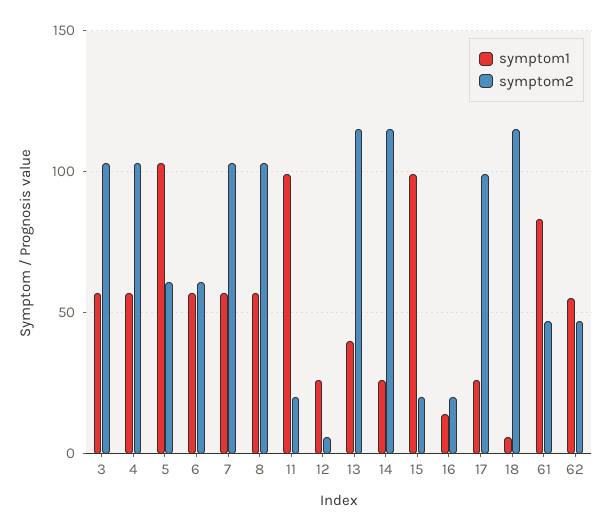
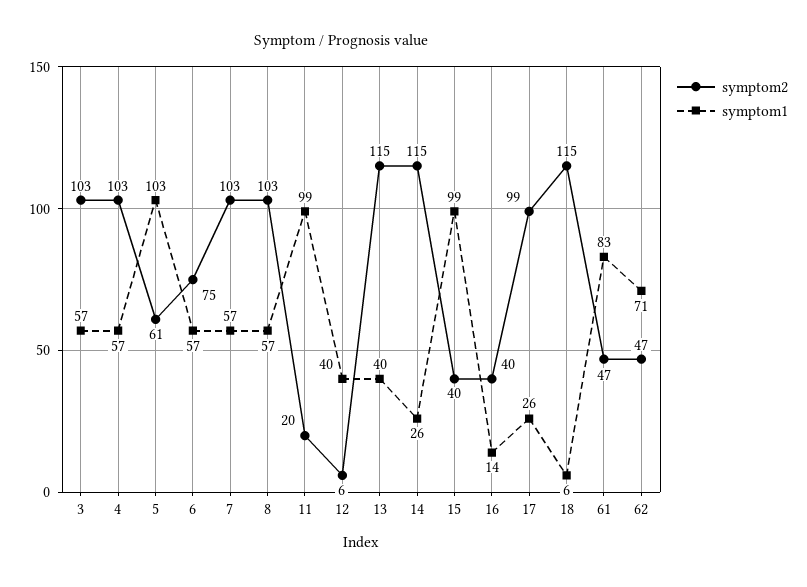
symptom2, 6: 60 -> 75
symptom1, 12: 25 -> 40
symptom2, 15: 20 -> 40
symptom2, 16: 20 -> 40
symptom1, 62: 55 -> 71

